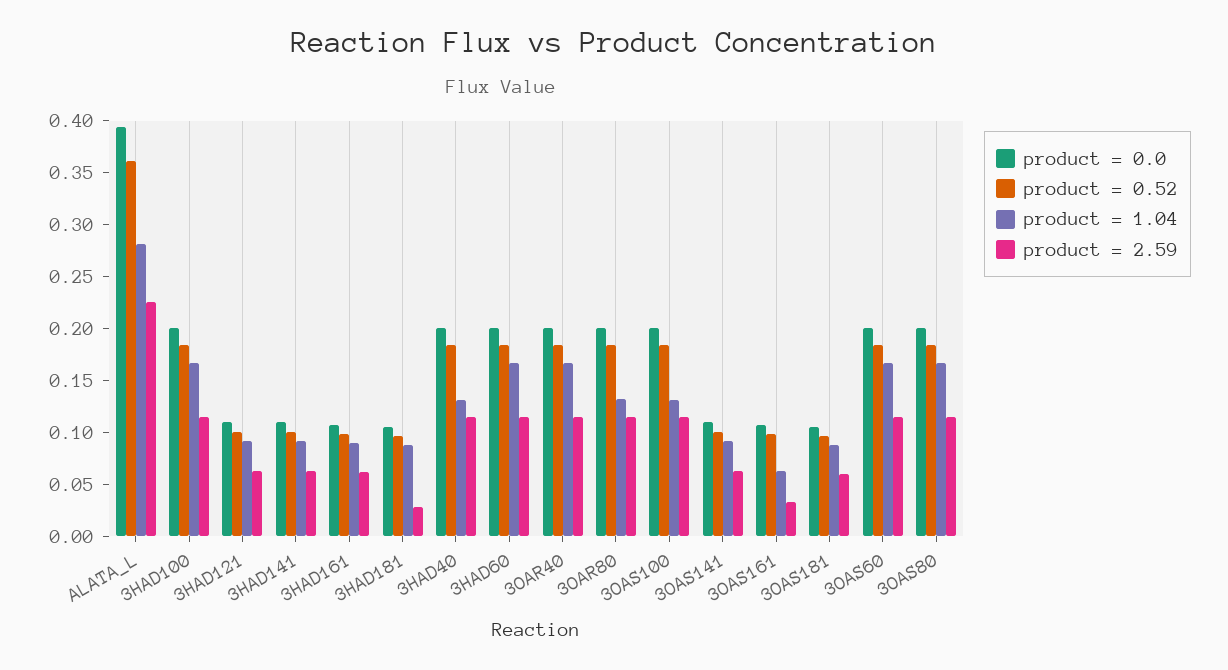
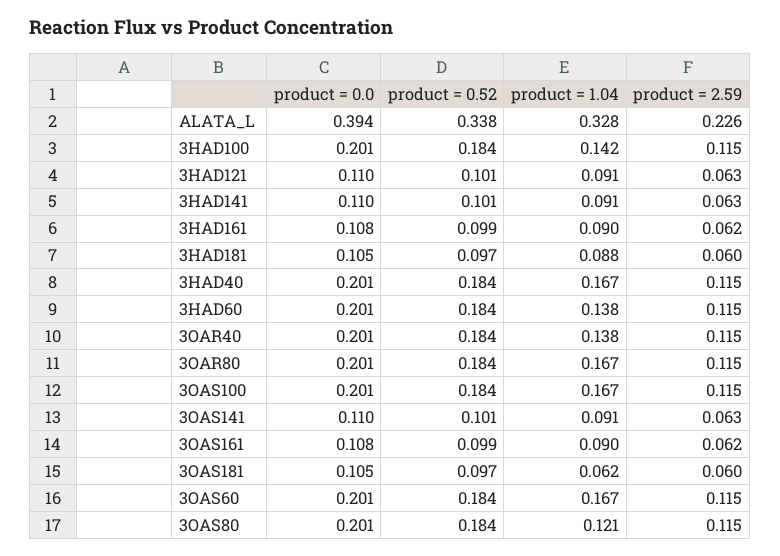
product = 0.52, ALATA_L: 0.36 -> 0.338
product = 1.04, ALATA_L: 0.28 -> 0.328
product = 1.04, 3HAD100: 0.17 -> 0.142
product = 2.59, 3HAD181: 0.03 -> 0.06
product = 1.04, 3HAD40: 0.13 -> 0.167
product = 1.04, 3HAD60: 0.17 -> 0.138
product = 1.04, 3OAR40: 0.17 -> 0.138
product = 1.04, 3OAR80: 0.13 -> 0.167
product = 1.04, 3OAS100: 0.13 -> 0.167
product = 1.04, 3OAS161: 0.06 -> 0.09
product = 2.59, 3OAS161: 0.03 -> 0.062
product = 1.04, 3OAS181: 0.09 -> 0.062
product = 1.04, 3OAS80: 0.17 -> 0.121

